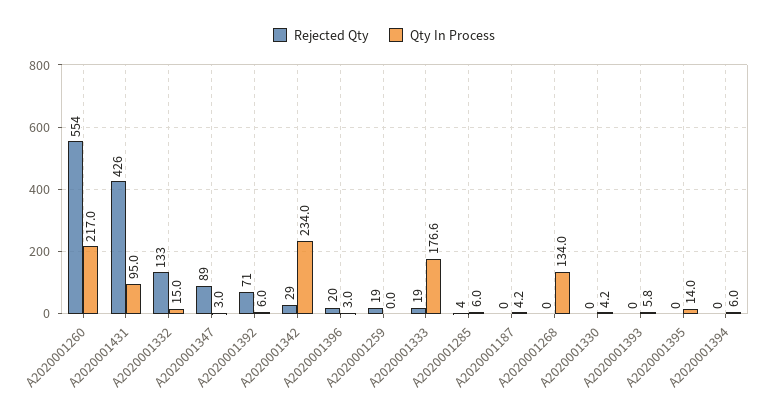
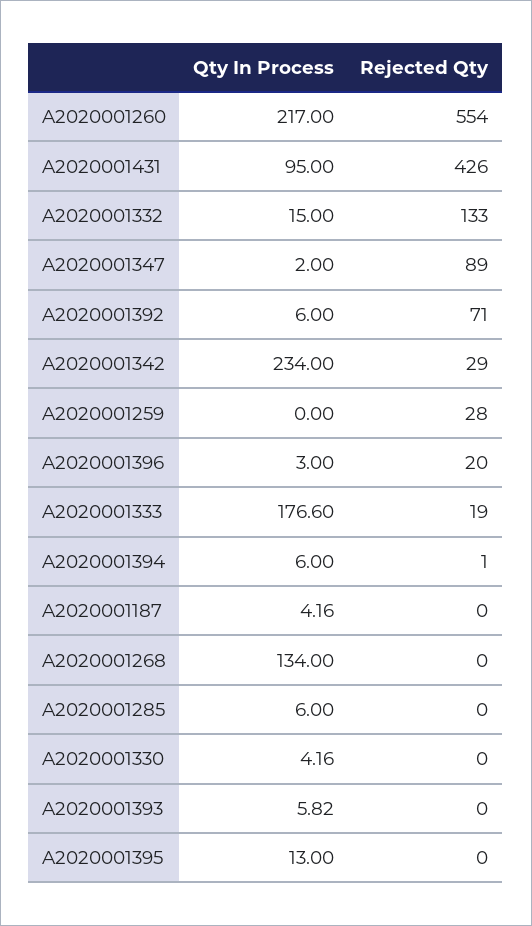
Qty In Process, A2020001347: 3 -> 2
Rejected Qty, A2020001259: 19 -> 28
Rejected Qty, A2020001285: 4 -> 0
Qty In Process, A2020001395: 14 -> 13
Rejected Qty, A2020001394: 0 -> 1

